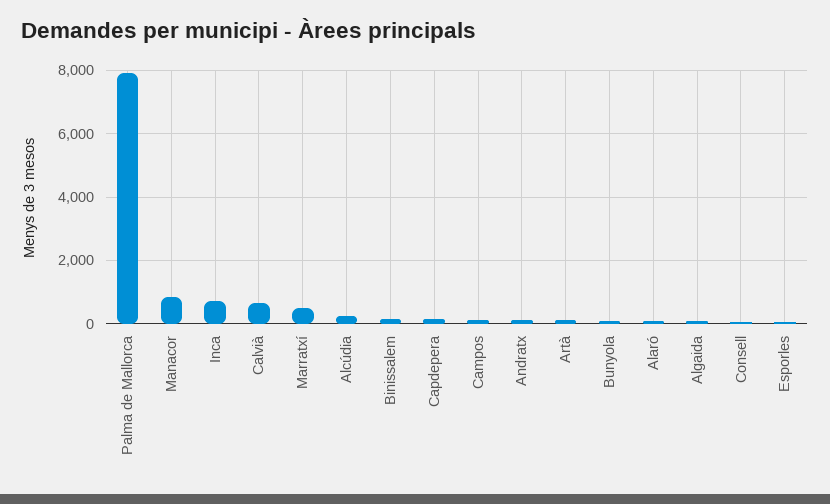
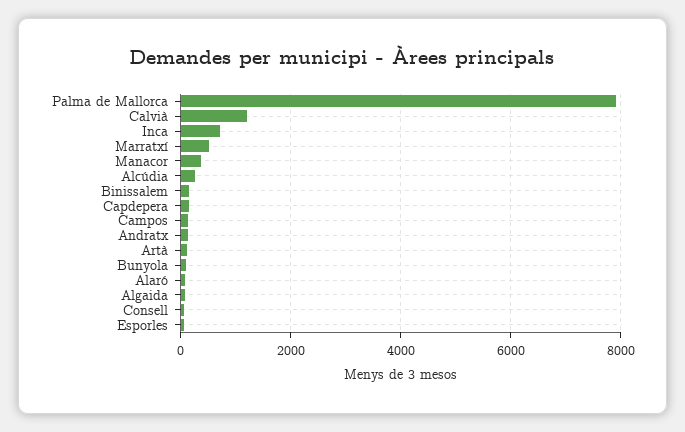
Manacor: 800 -> 400
Calvià: 600 -> 1200

